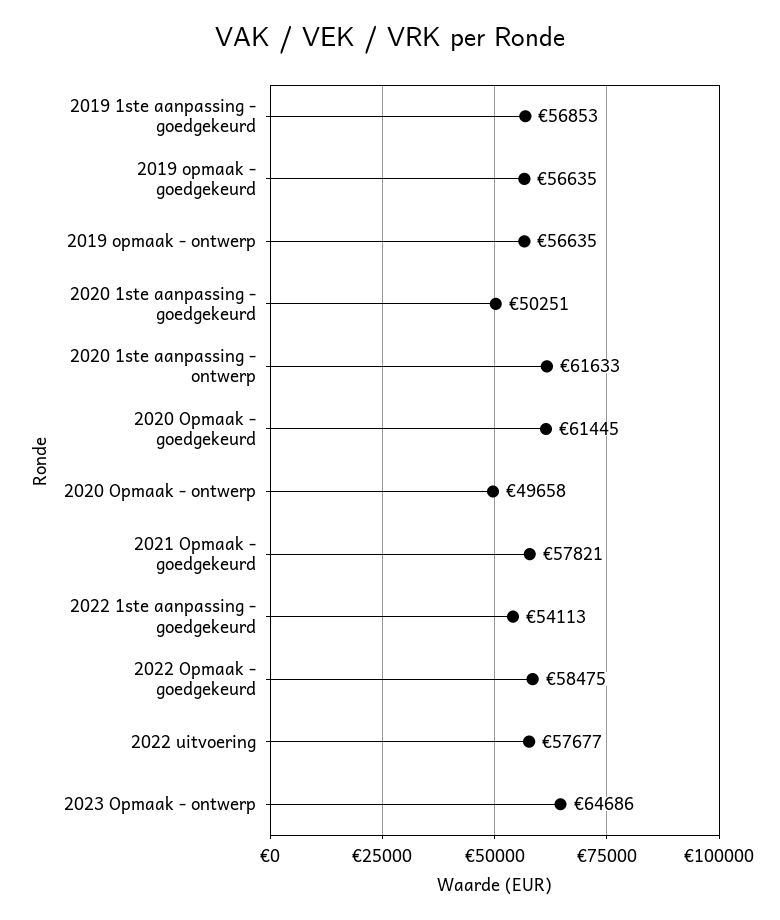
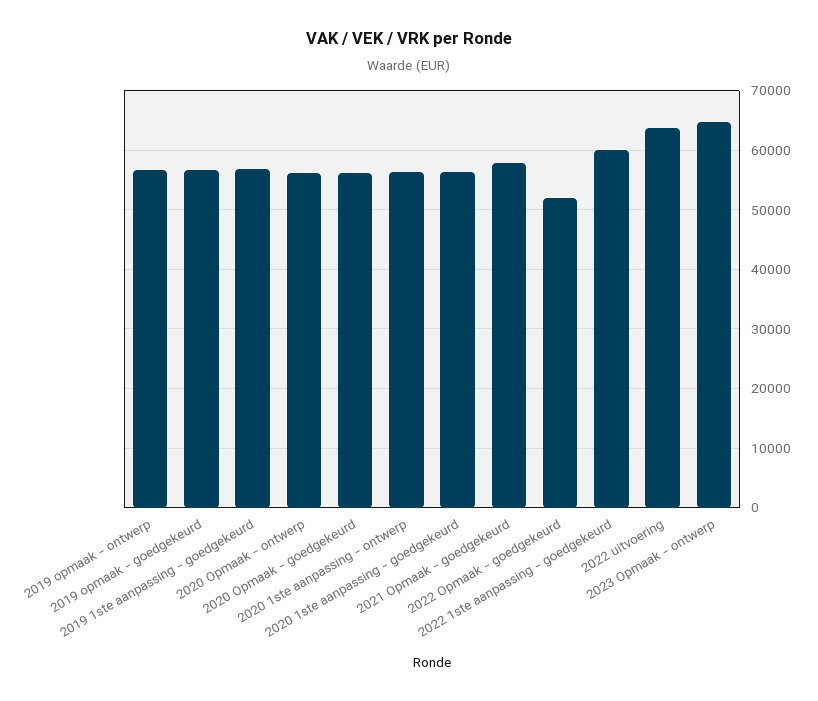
2020 1ste aanpassing - goedgekeurd: 50251 -> 56000
2020 1ste aanpassing - ontwerp: 61633 -> 56000
2020 Opmaak - goedgekeurd: 61445 -> 56000
2020 Opmaak - ontwerp: 49658 -> 56000
2022 1ste aanpassing - goedgekeurd: 54113 -> 60000
2022 Opmaak - goedgekeurd: 58475 -> 52000
2022 uitvoering: 57677 -> 64000

